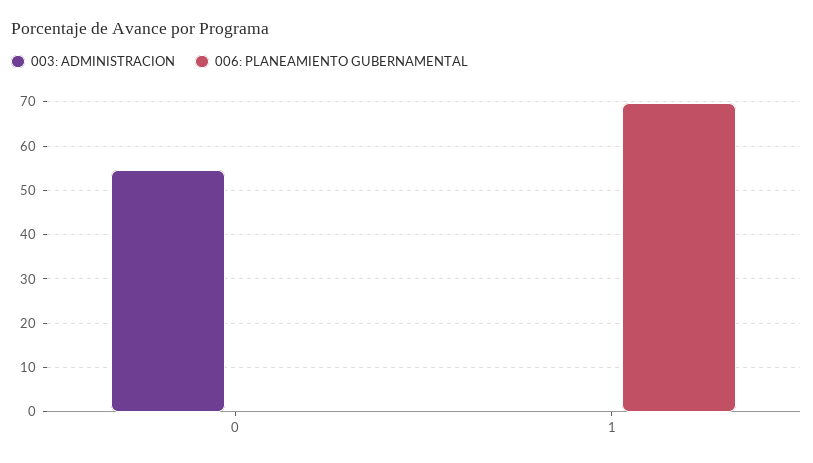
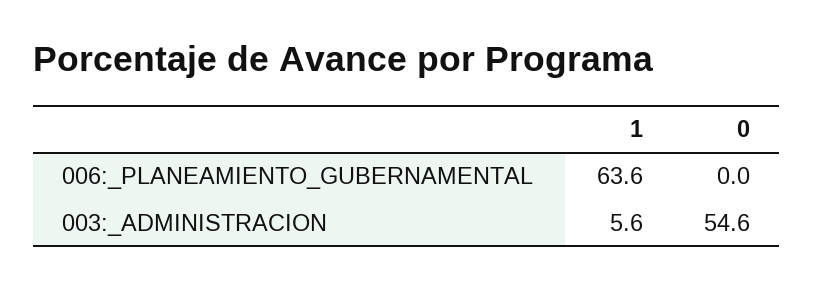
003: ADMINISTRACION, 1: 0 -> 5.6
006: PLANEAMIENTO GUBERNAMENTAL, 1: 70 -> 63.6

